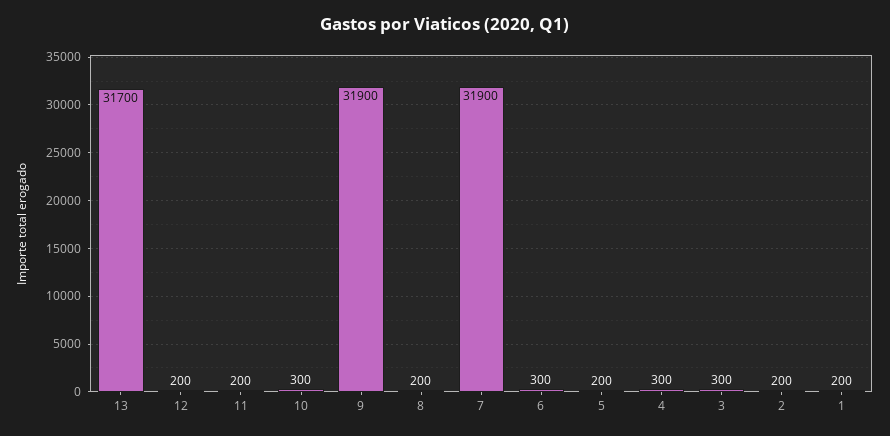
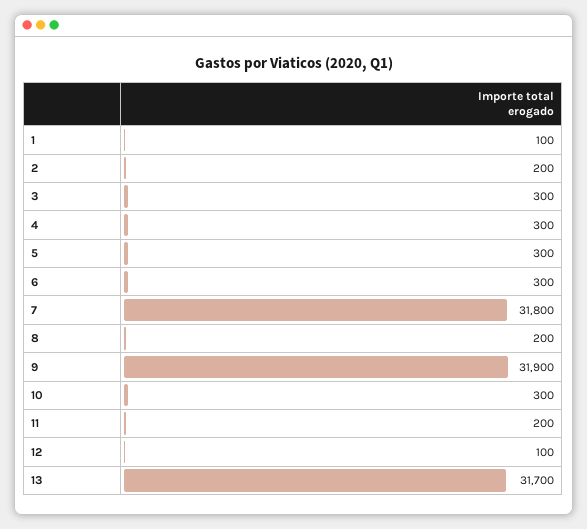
12: 200 -> 100
7: 31900 -> 31800
5: 200 -> 300
1: 200 -> 100

